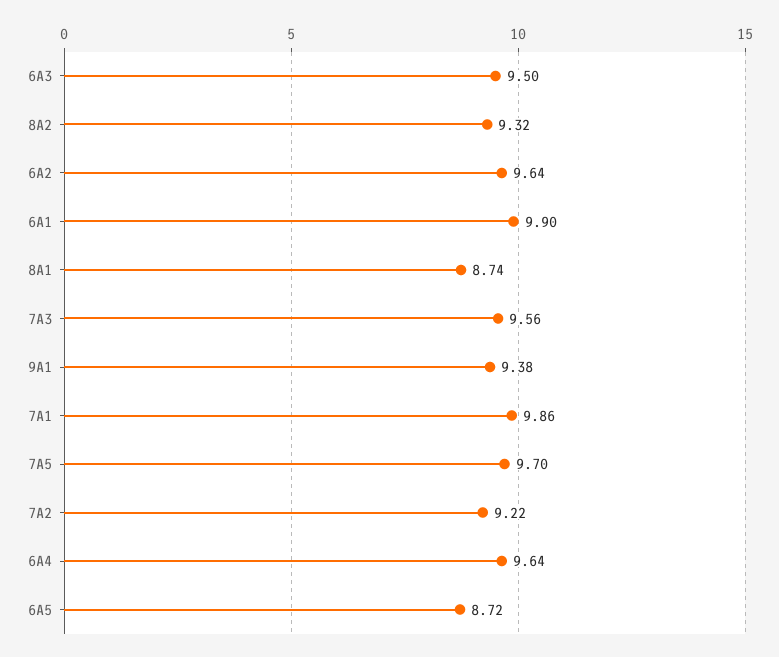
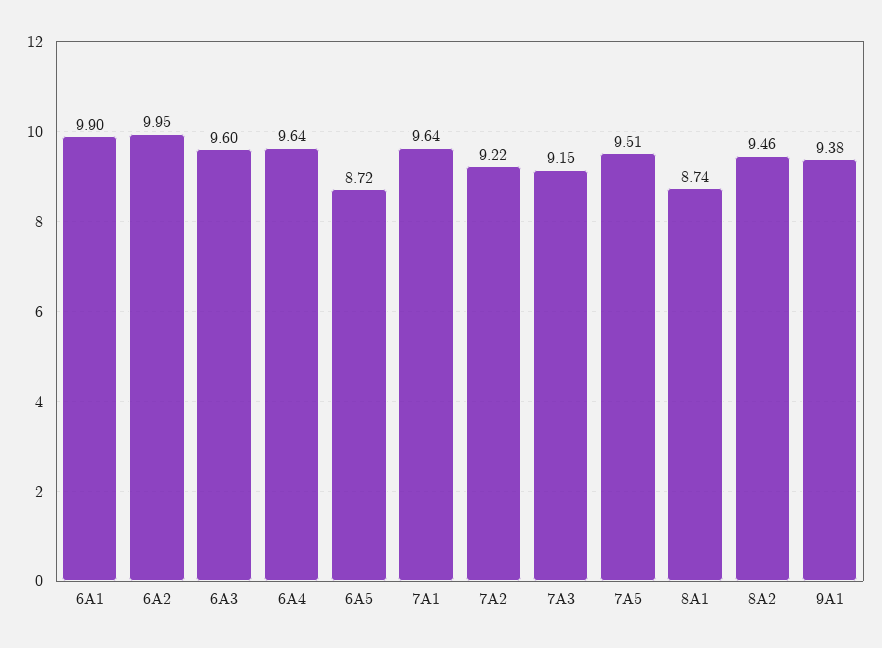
6A3: 9.5 -> 9.6
8A2: 9.32 -> 9.46
6A2: 9.64 -> 9.95
7A3: 9.56 -> 9.15
7A1: 9.86 -> 9.64
7A5: 9.7 -> 9.51

